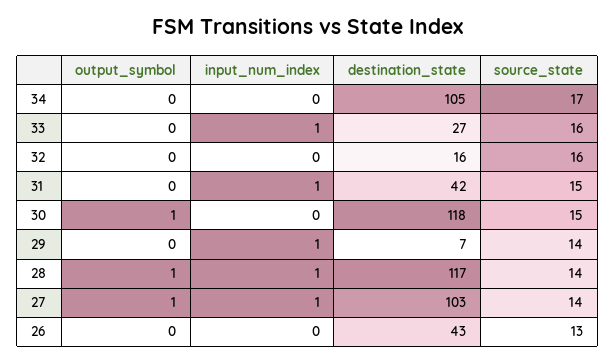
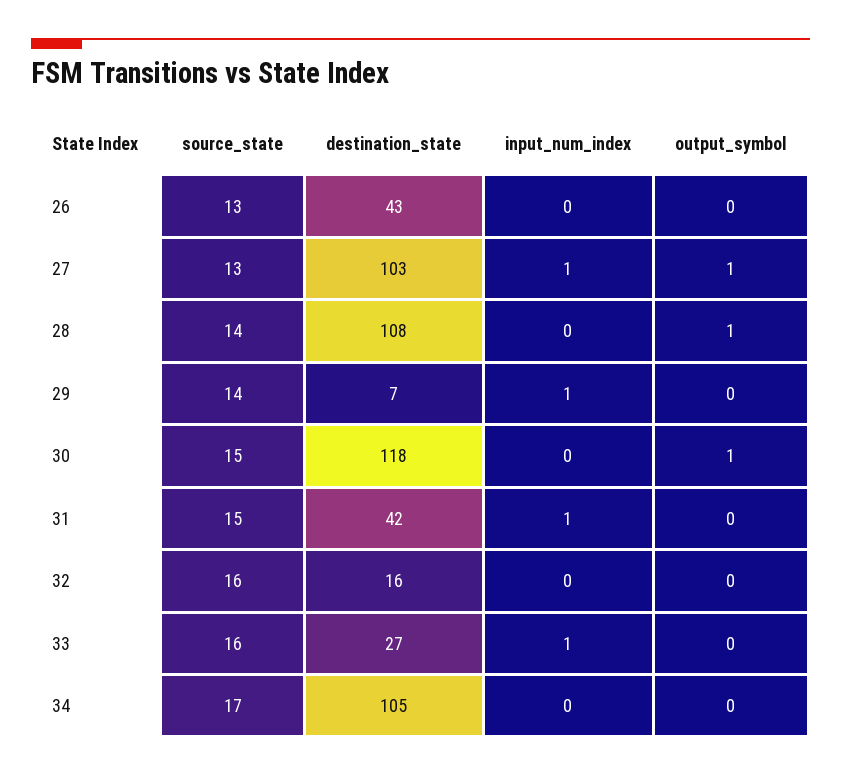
input_num_index, 28: 1 -> 0
destination_state, 28: 117 -> 108
source_state, 27: 14 -> 13

